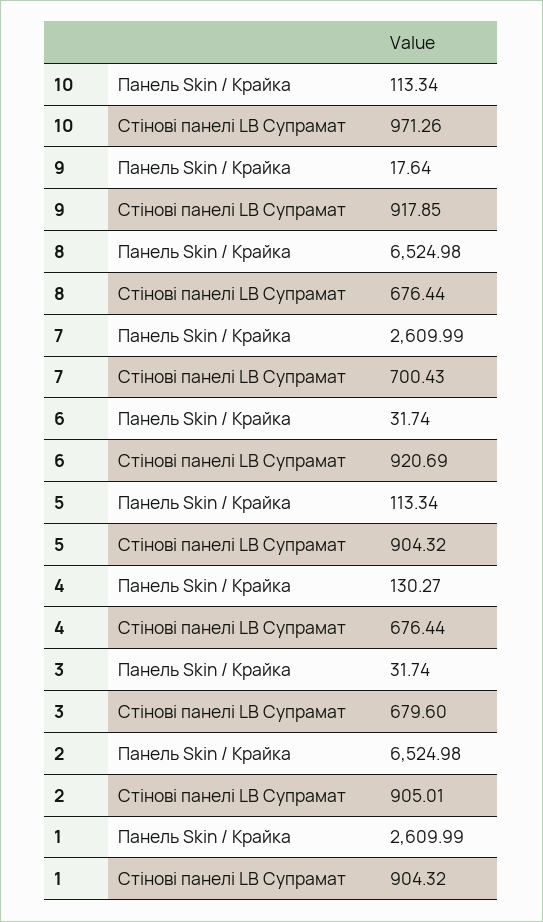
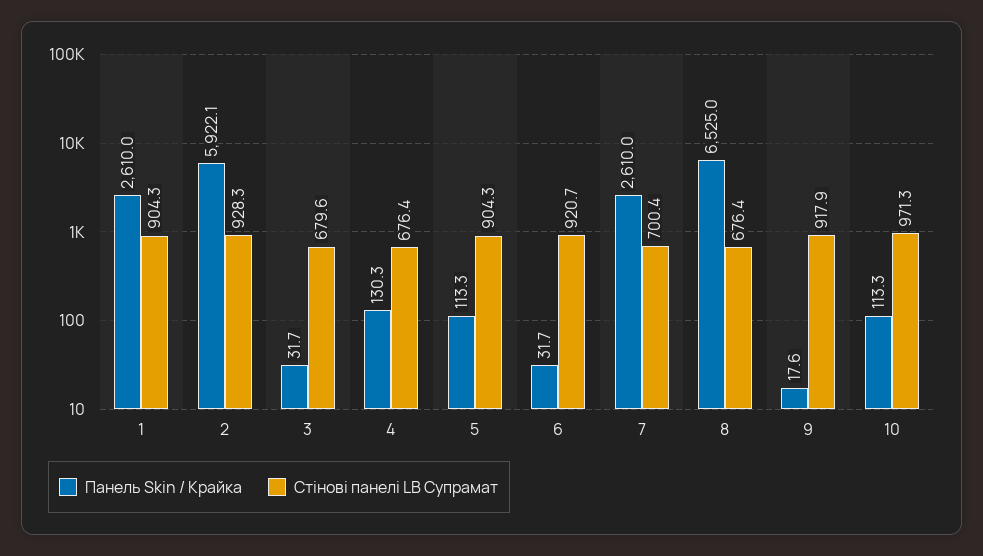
Панель Skin / Крайка, 2: 6524.98 -> 5922.1
Стінові панелі LB Супрамат, 2: 905.01 -> 928.3

